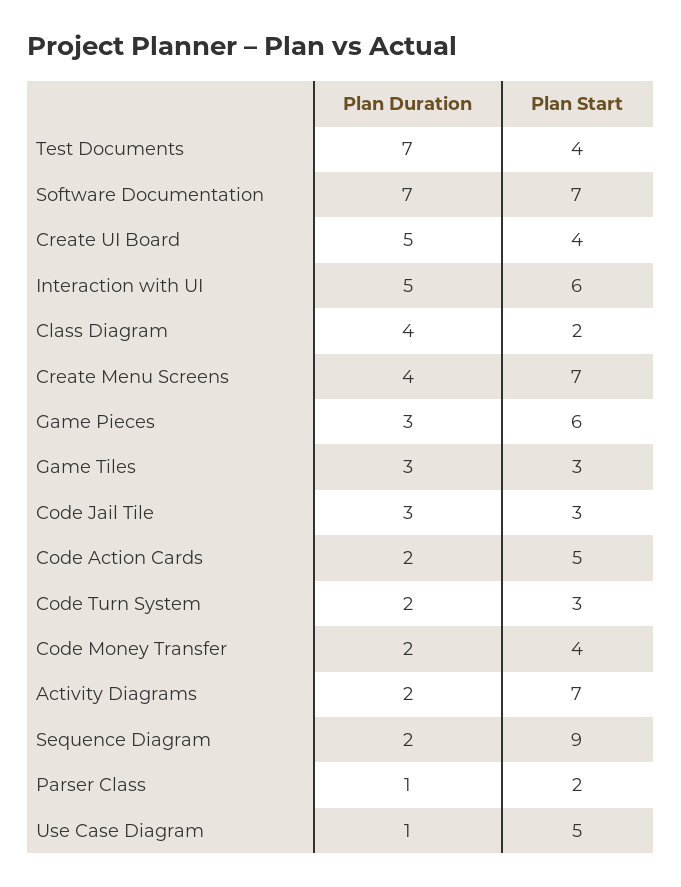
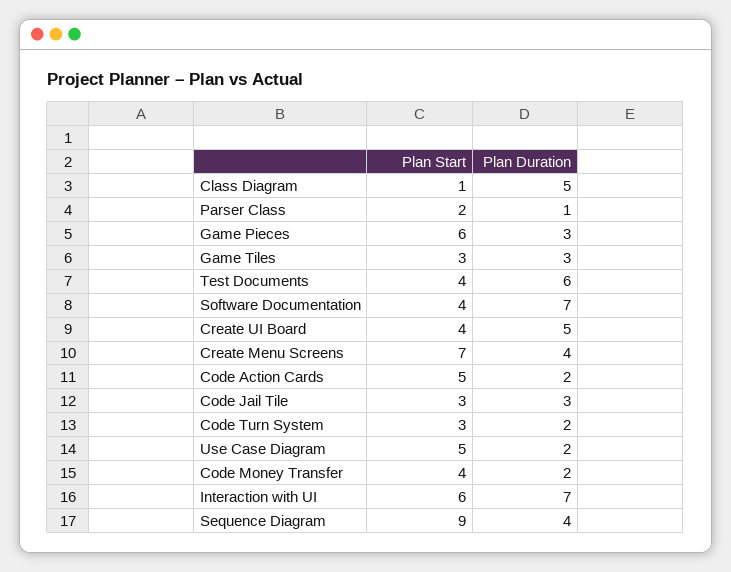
Plan Duration, Test Documents: 7 -> 6
Plan Start, Software Documentation: 7 -> 4
Plan Duration, Interaction with UI: 5 -> 7
Plan Duration, Class Diagram: 4 -> 5
Plan Start, Class Diagram: 2 -> 1
Plan Duration, Activity Diagrams: 2 -> none
Plan Start, Activity Diagrams: 7 -> none
Plan Duration, Sequence Diagram: 2 -> 4
Plan Duration, Use Case Diagram: 1 -> 2

